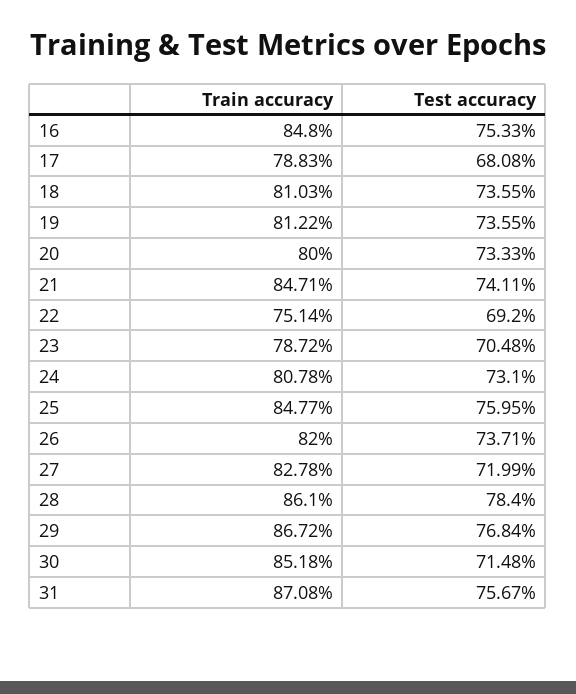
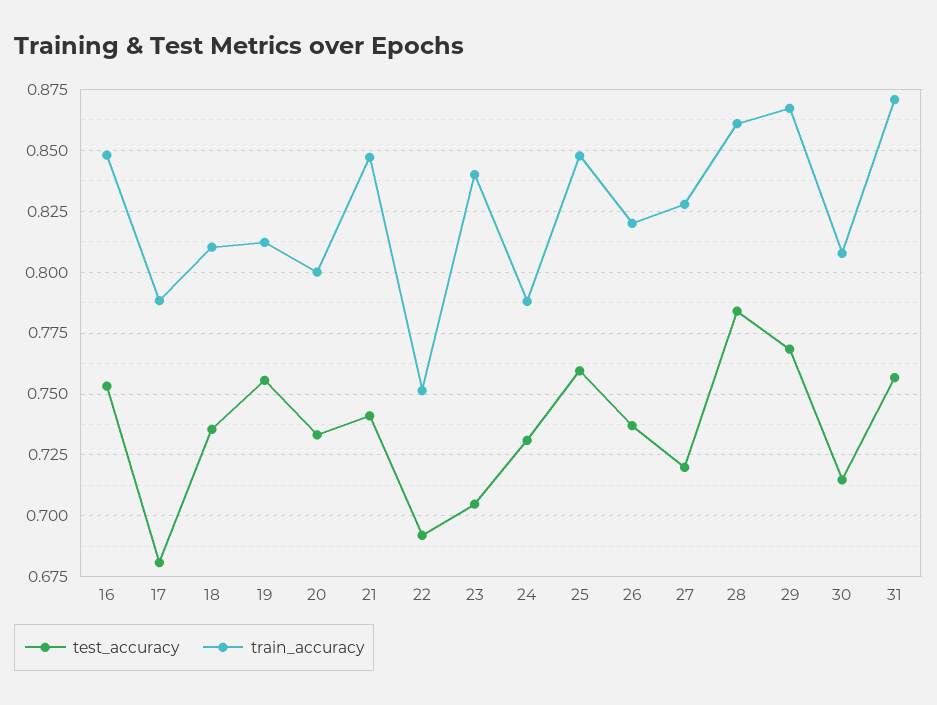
Test accuracy, 19: 0.7355 -> 0.755
Train accuracy, 23: 0.7872 -> 0.84
Train accuracy, 24: 0.8078 -> 0.7875
Train accuracy, 30: 0.8518 -> 0.8075

